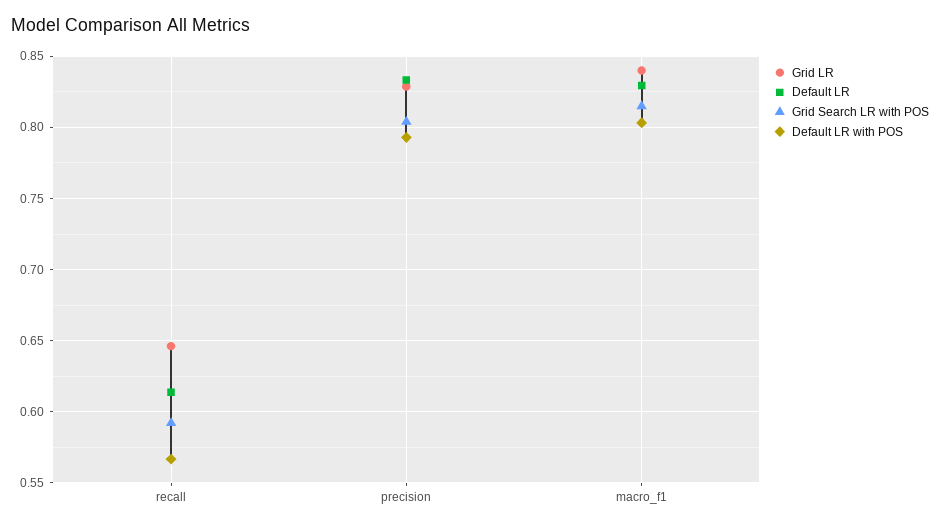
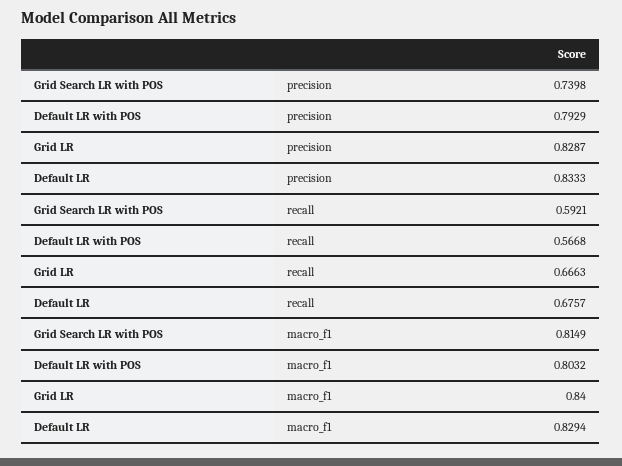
Grid LR, recall: 0.645 -> 0.6663
Default LR, recall: 0.615 -> 0.6757
Grid Search LR with POS, precision: 0.805 -> 0.7398

